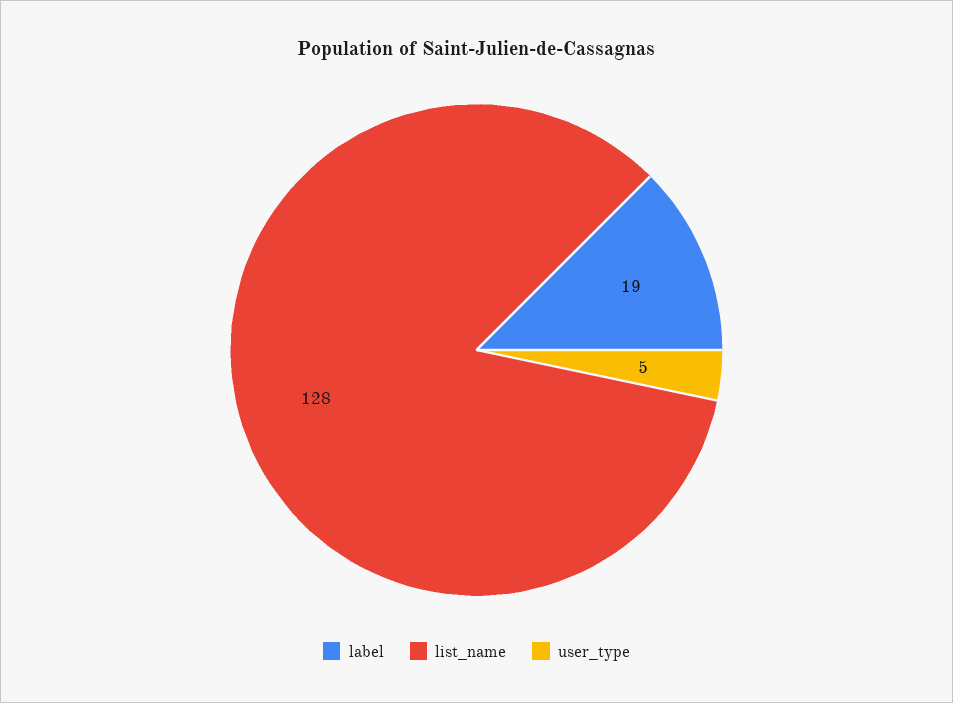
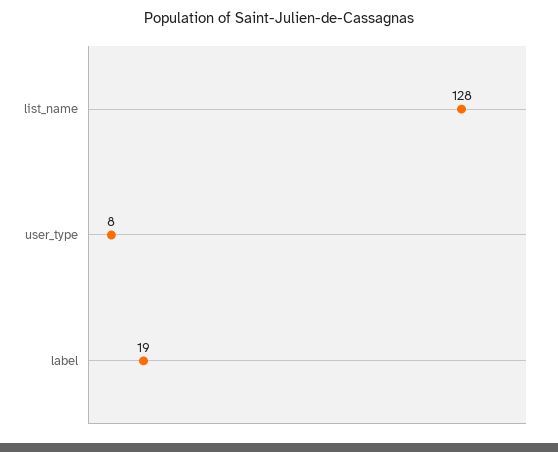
user_type: 5 -> 8

